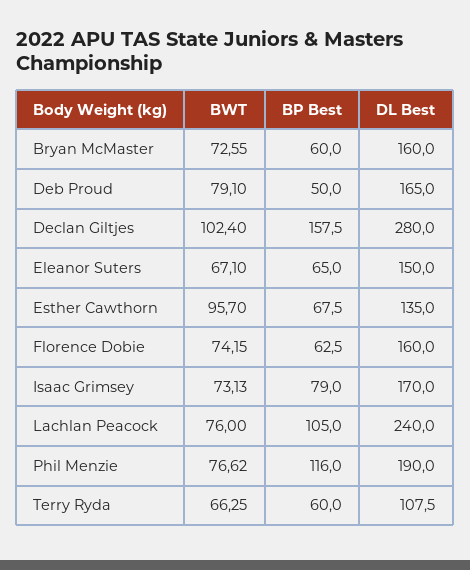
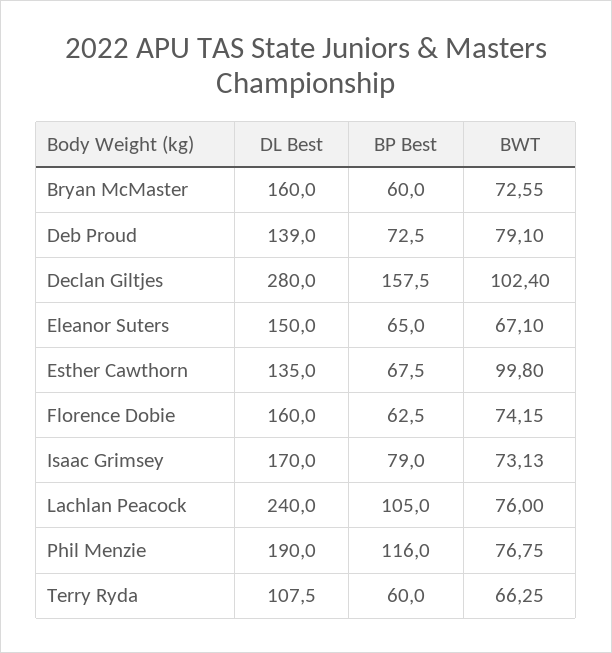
BP Best, Deb Proud: 50 -> 72.5
DL Best, Deb Proud: 165 -> 139
BWT, Esther Cawthorn: 95.7 -> 99.8
BWT, Phil Menzie: 76.62 -> 76.75

